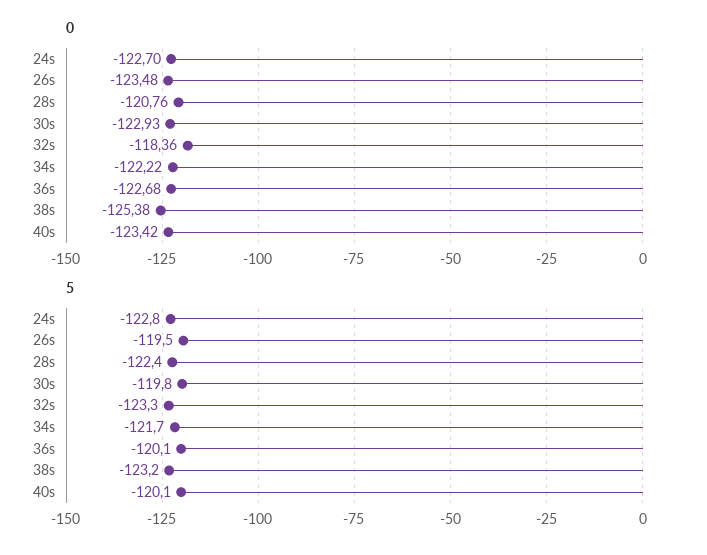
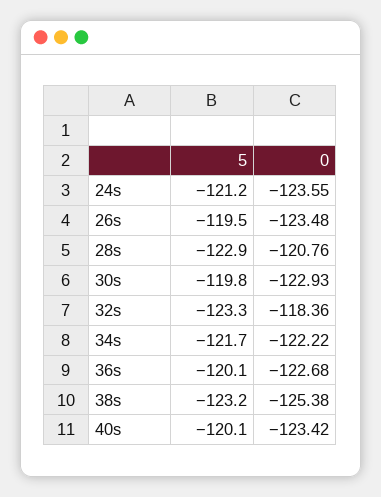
0, 24s: -122.7 -> -123.55
5, 24s: -122.8 -> -121.2
5, 28s: -122.4 -> -122.9

